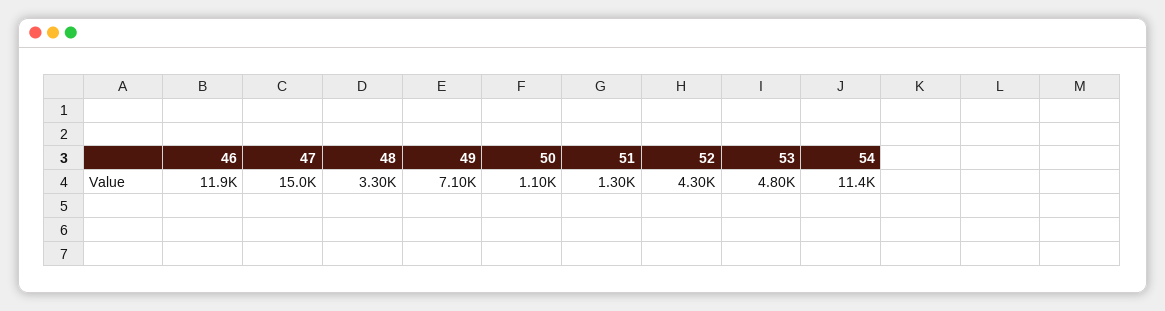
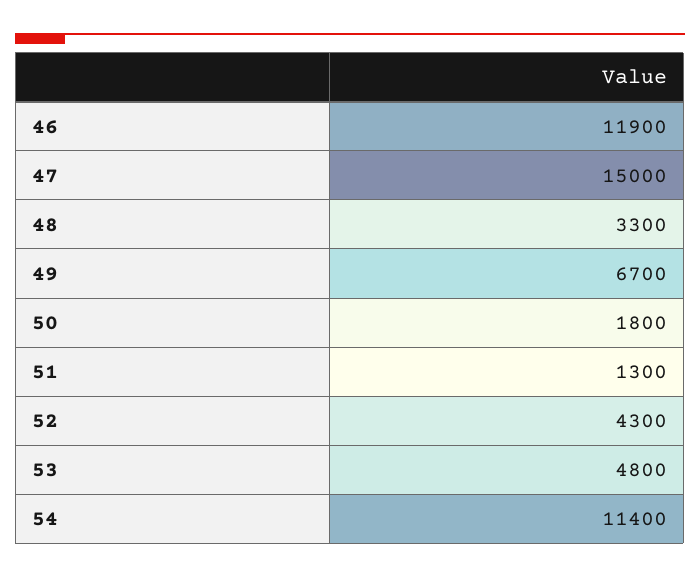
49: 7100 -> 6700
50: 1100 -> 1800

